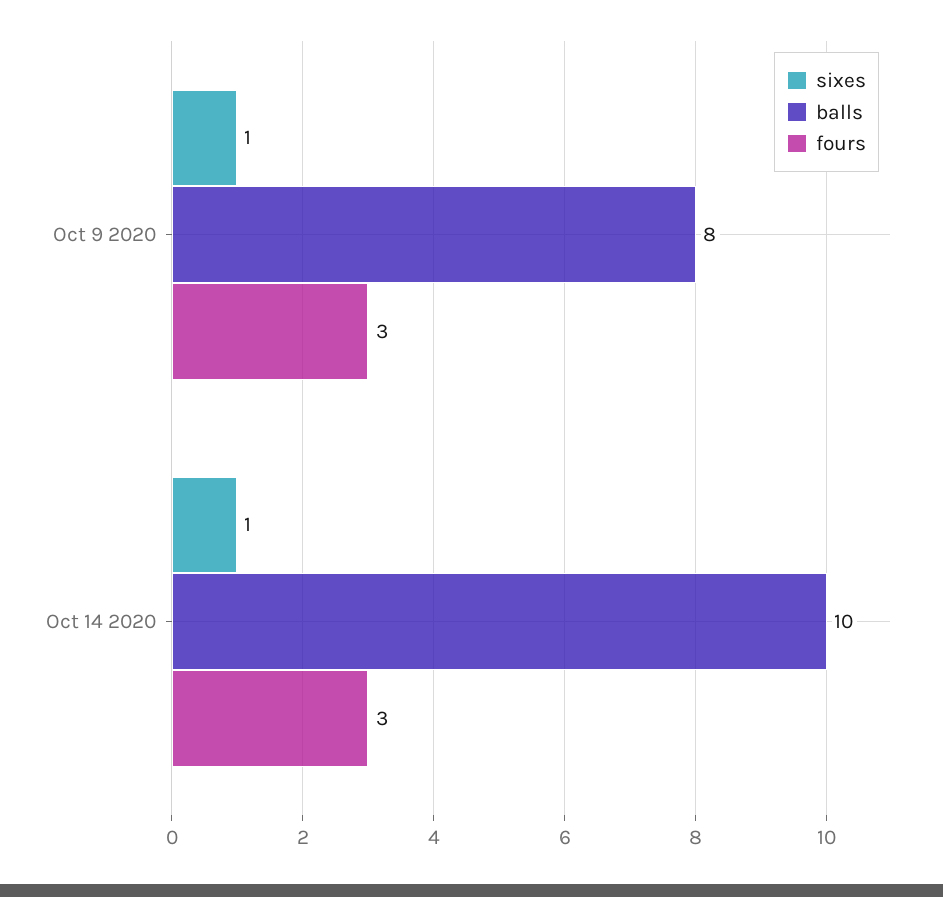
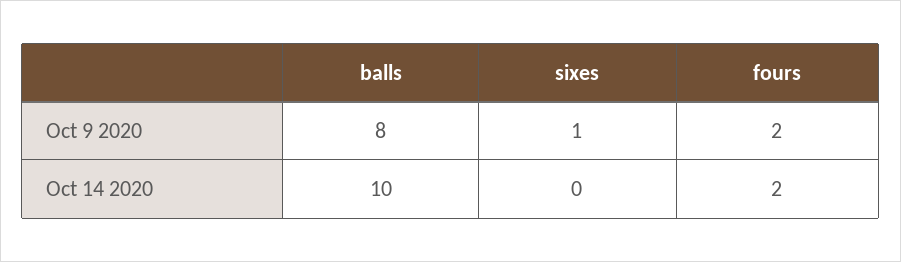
fours, Oct 9 2020: 3 -> 2
sixes, Oct 14 2020: 1 -> 0
fours, Oct 14 2020: 3 -> 2

